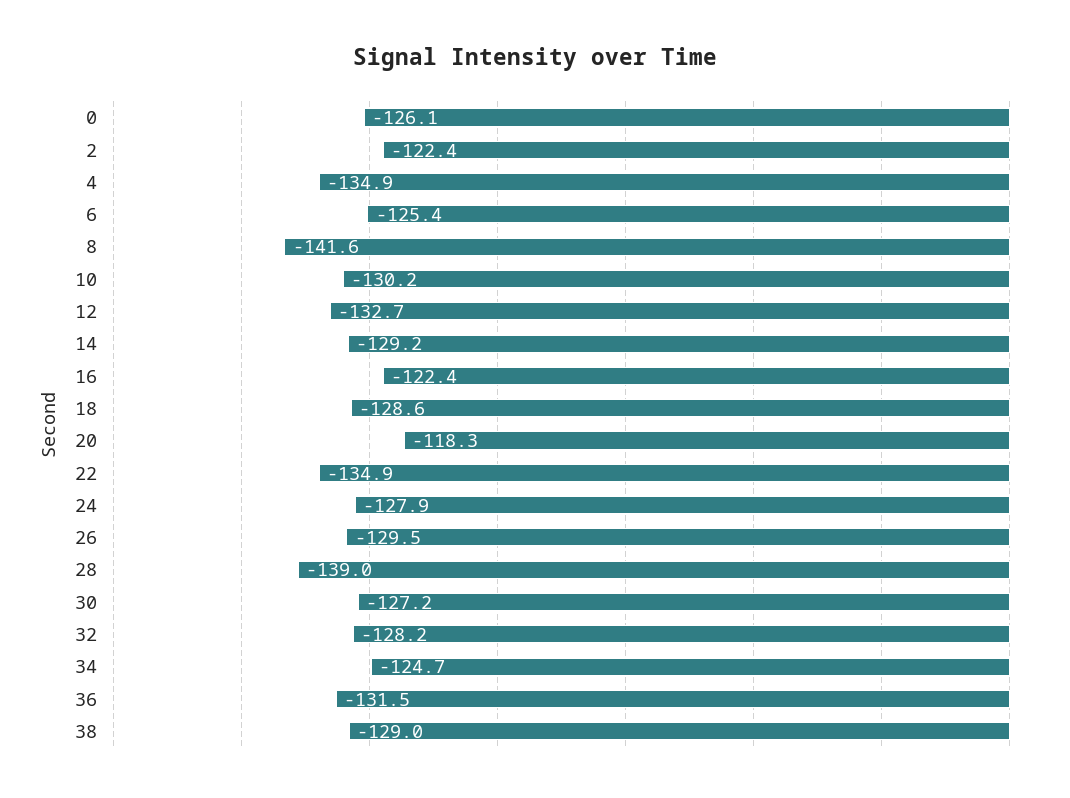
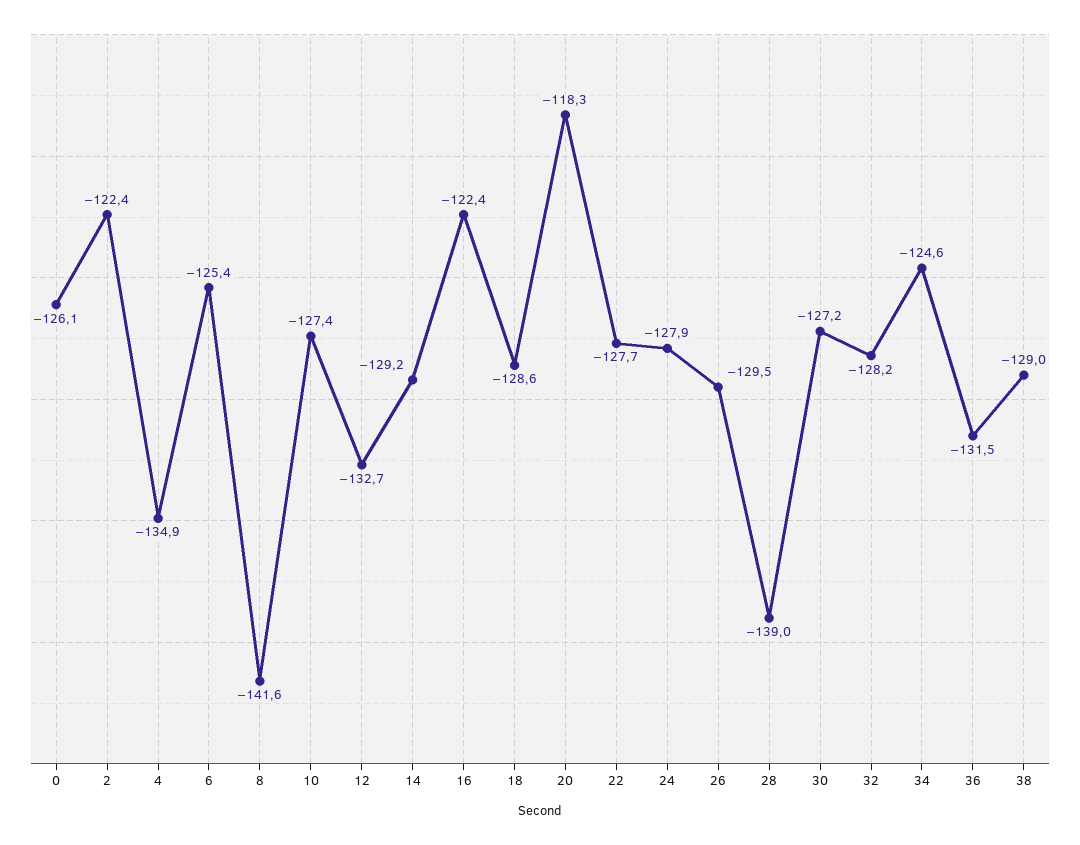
10: -130.2 -> -127.4
22: -134.9 -> -127.7
34: -124.7 -> -124.6

